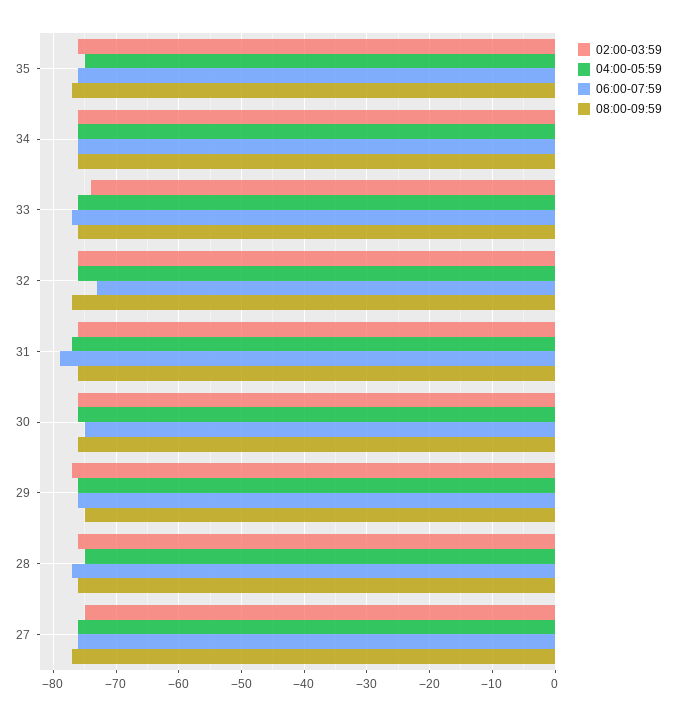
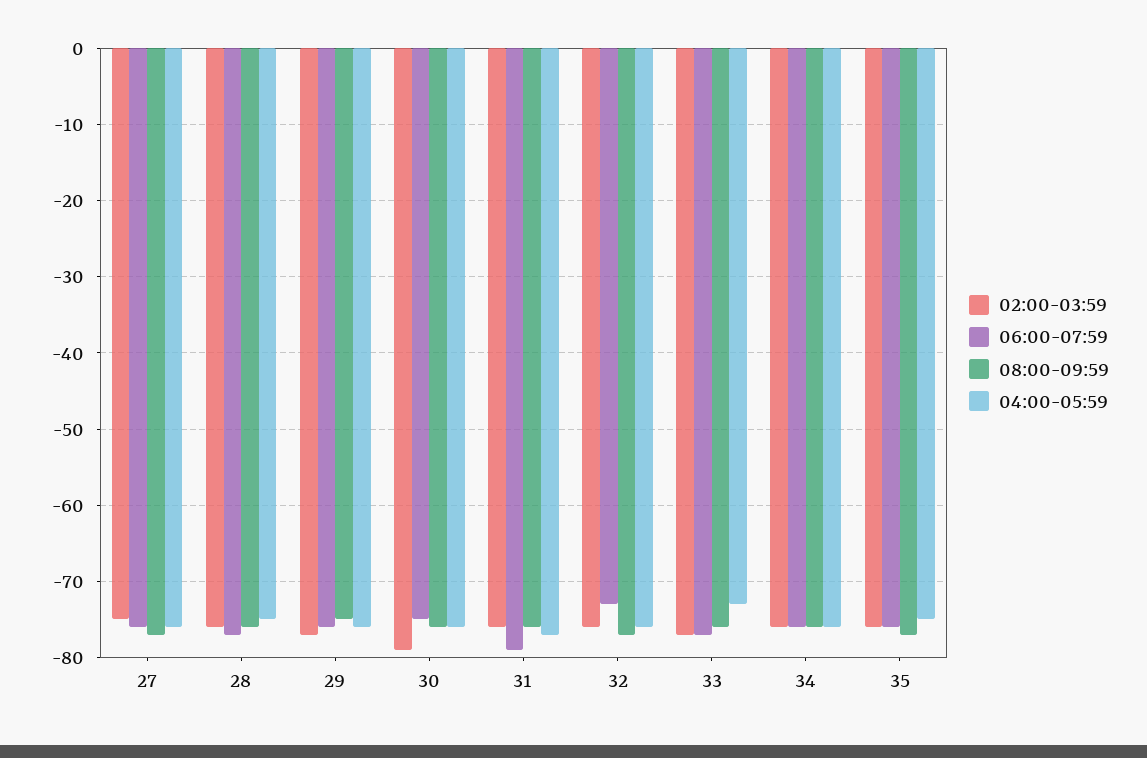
02:00-03:59, 33: -74 -> -77
04:00-05:59, 33: -76 -> -73
02:00-03:59, 30: -76 -> -79

